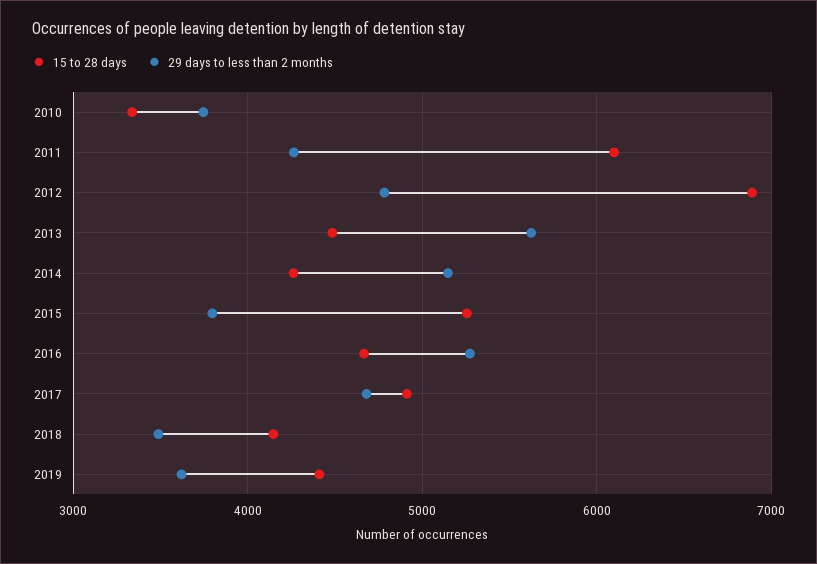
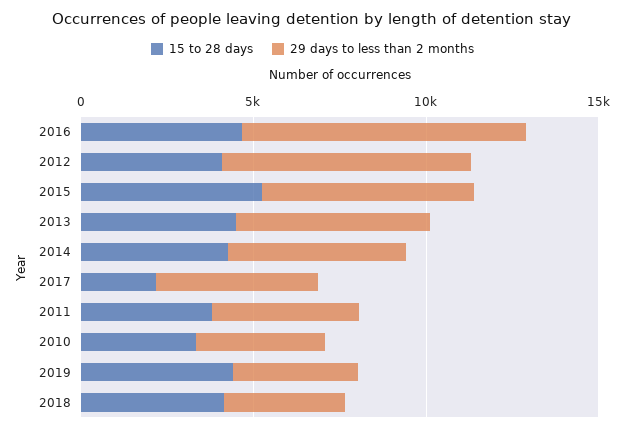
15 to 28 days, 2011: 6100 -> 4000
15 to 28 days, 2012: 6900 -> 4000
29 days to less than 2 months, 2012: 4800 -> 7000
29 days to less than 2 months, 2015: 3800 -> 6000
29 days to less than 2 months, 2016: 5300 -> 8000
15 to 28 days, 2017: 4900 -> 2000

